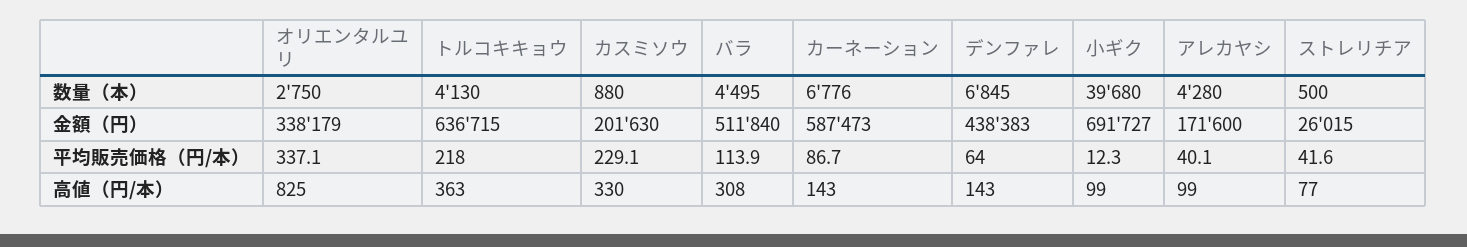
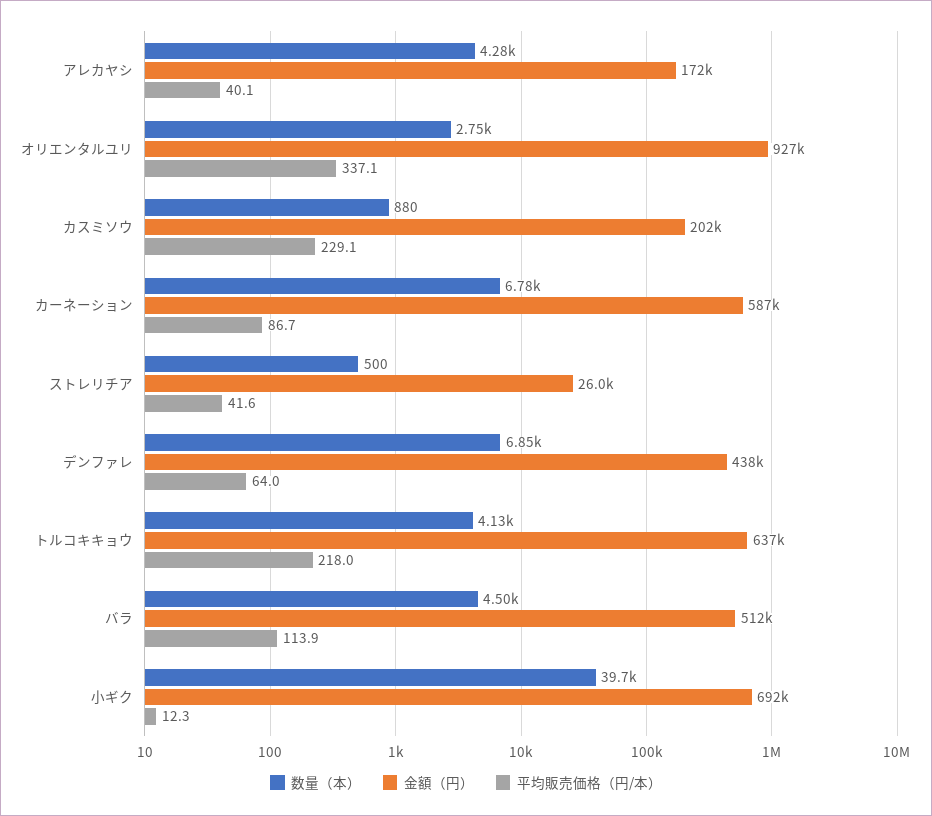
金額（円）, オリエンタルユリ: 338179 -> 927000
高値（円/本）, オリエンタルユリ: 825 -> none
高値（円/本）, トルコキキョウ: 363 -> none
高値（円/本）, カスミソウ: 330 -> none
高値（円/本）, バラ: 308 -> none
高値（円/本）, カーネーション: 143 -> none
高値（円/本）, デンファレ: 143 -> none
高値（円/本）, 小ギク: 99 -> none
高値（円/本）, アレカヤシ: 99 -> none
高値（円/本）, ストレリチア: 77 -> none

